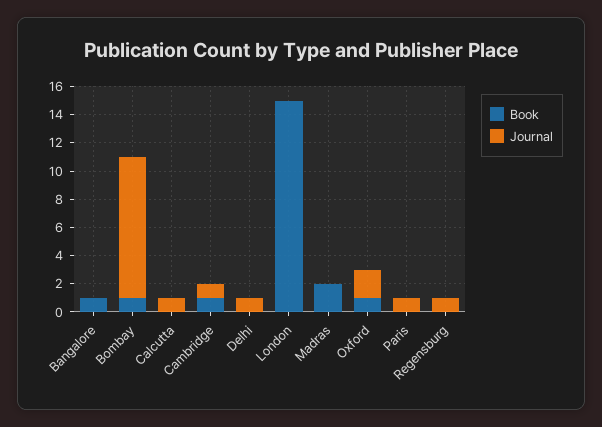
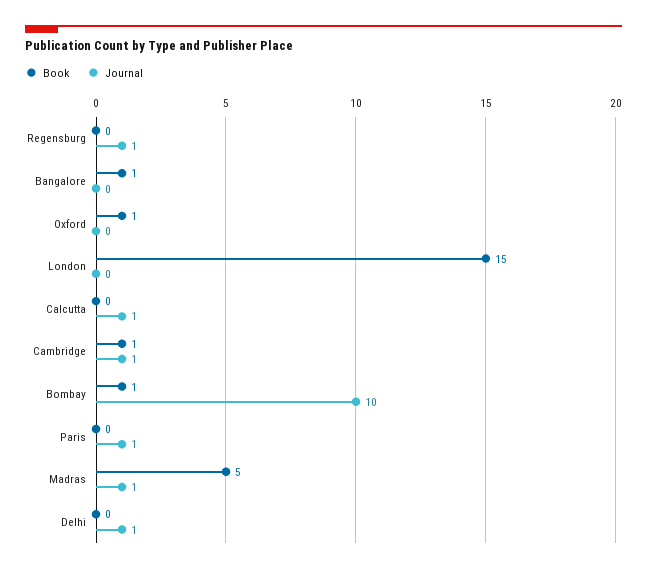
Book, Madras: 2 -> 5
Journal, Madras: 0 -> 1
Journal, Oxford: 2 -> 0

